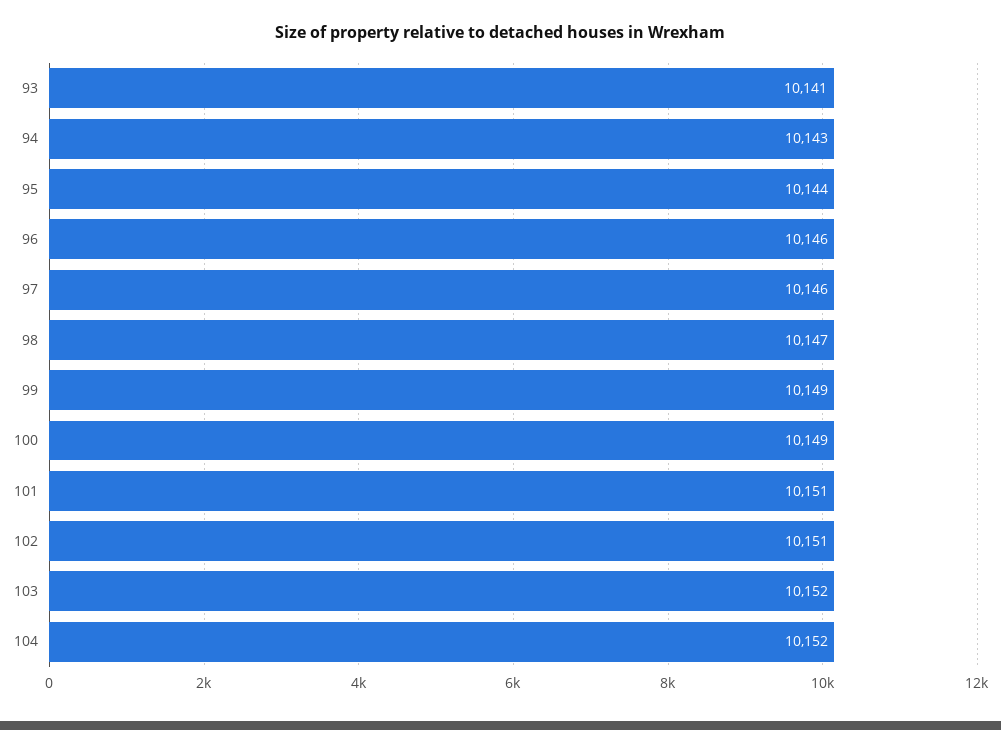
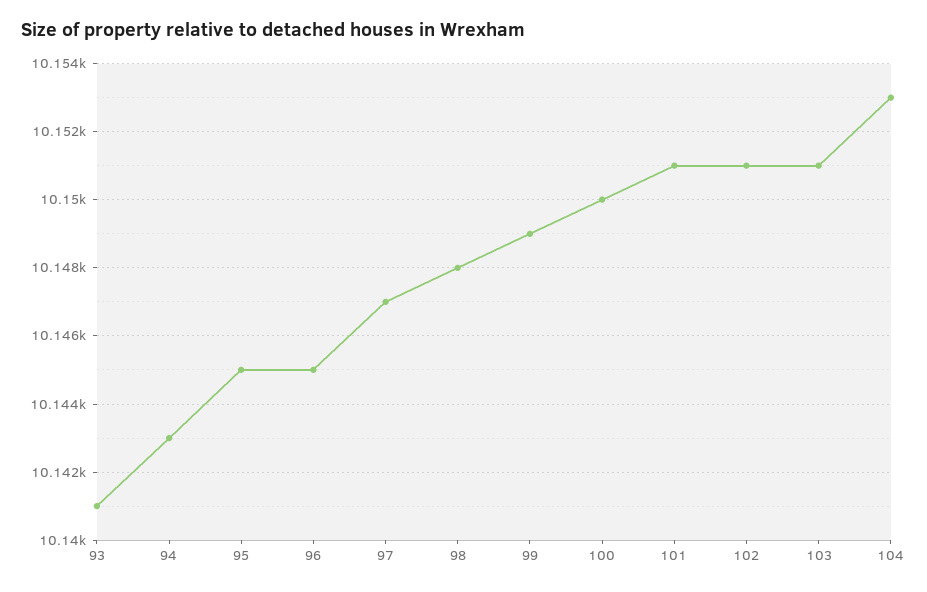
95: 10144 -> 10145
96: 10146 -> 10145
97: 10146 -> 10147
98: 10147 -> 10148
100: 10149 -> 10150
103: 10152 -> 10151
104: 10152 -> 10153

